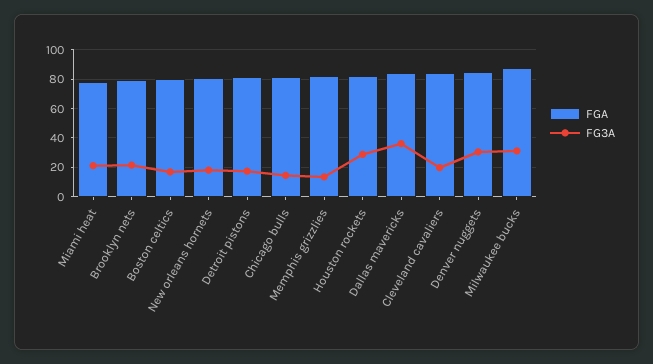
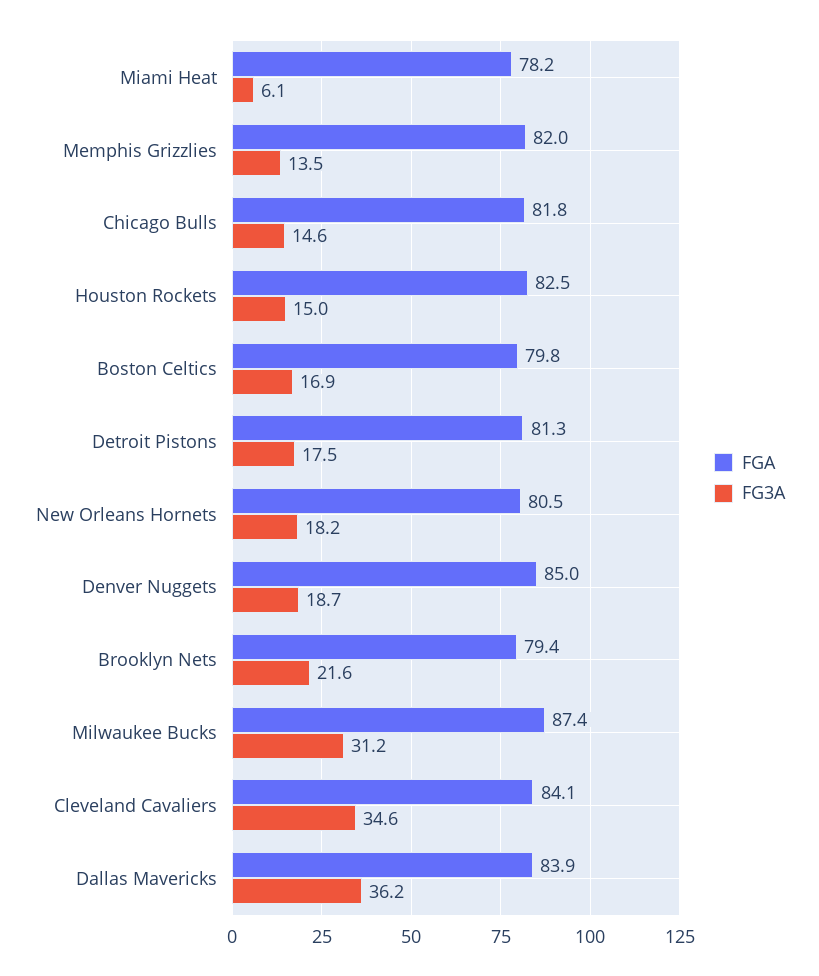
FG3A, Miami heat: 20 -> 6.1
FG3A, Houston rockets: 30 -> 15
FG3A, Cleveland cavaliers: 20 -> 34.6
FG3A, Denver nuggets: 30 -> 18.7

